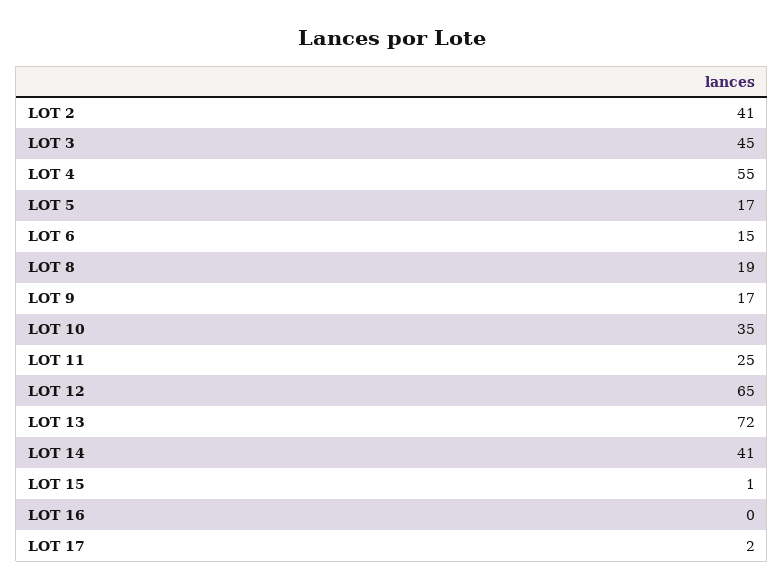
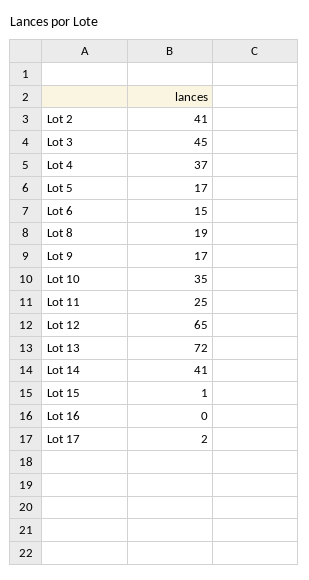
LOT 4: 55 -> 37

